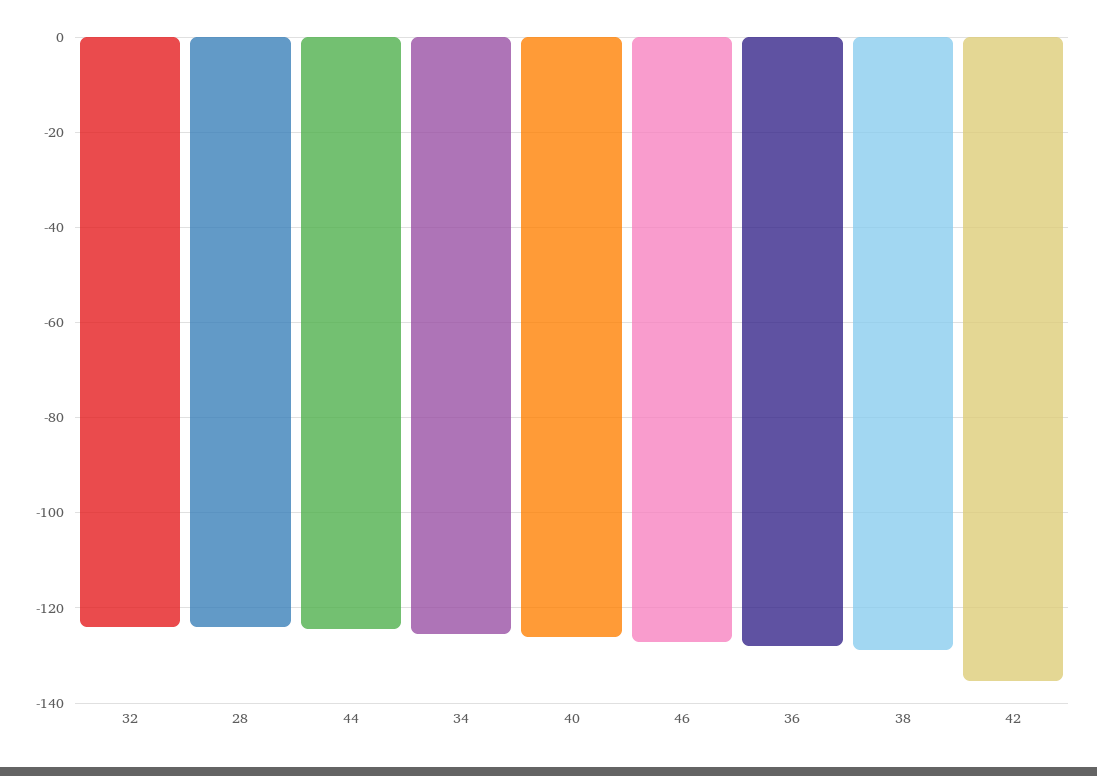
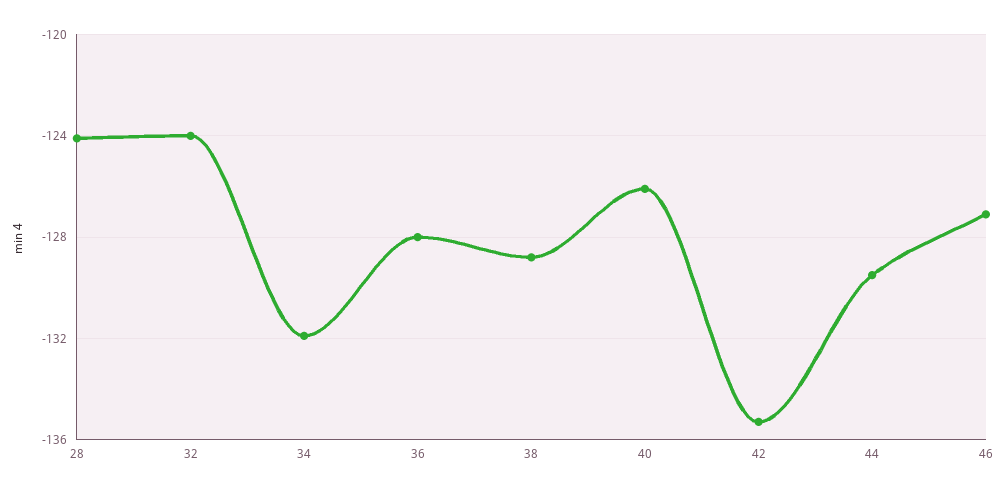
44: -124 -> -129.5
34: -126 -> -132

